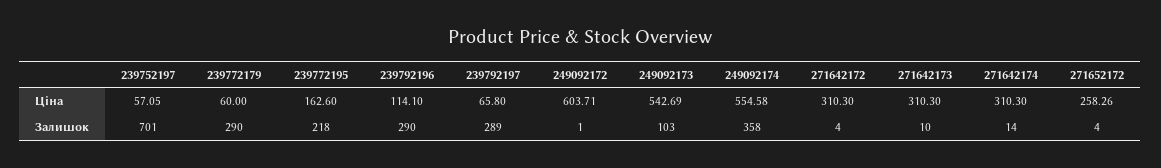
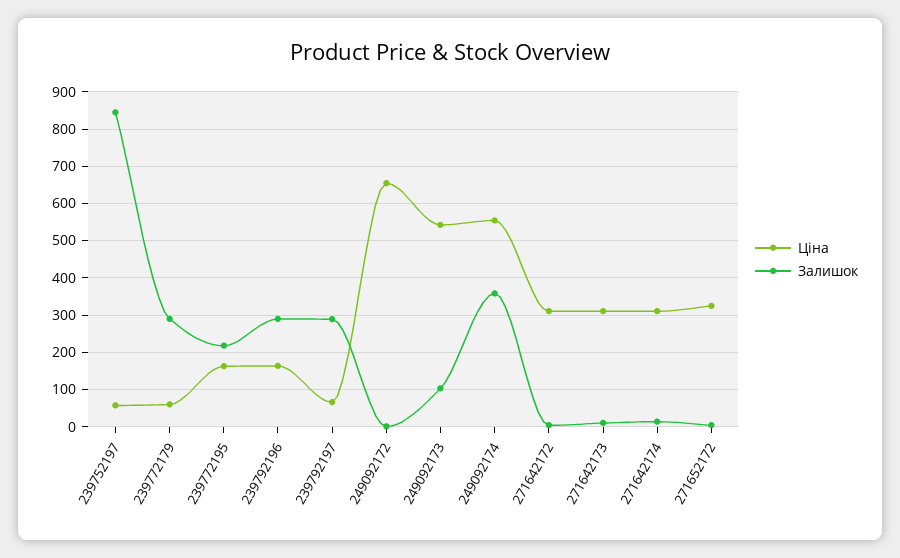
Ціна, 239792196: 114.1 -> 160
Ціна, 249092172: 603.71 -> 660
Ціна, 271652172: 258.26 -> 320
Залишок, 239752197: 701 -> 840

